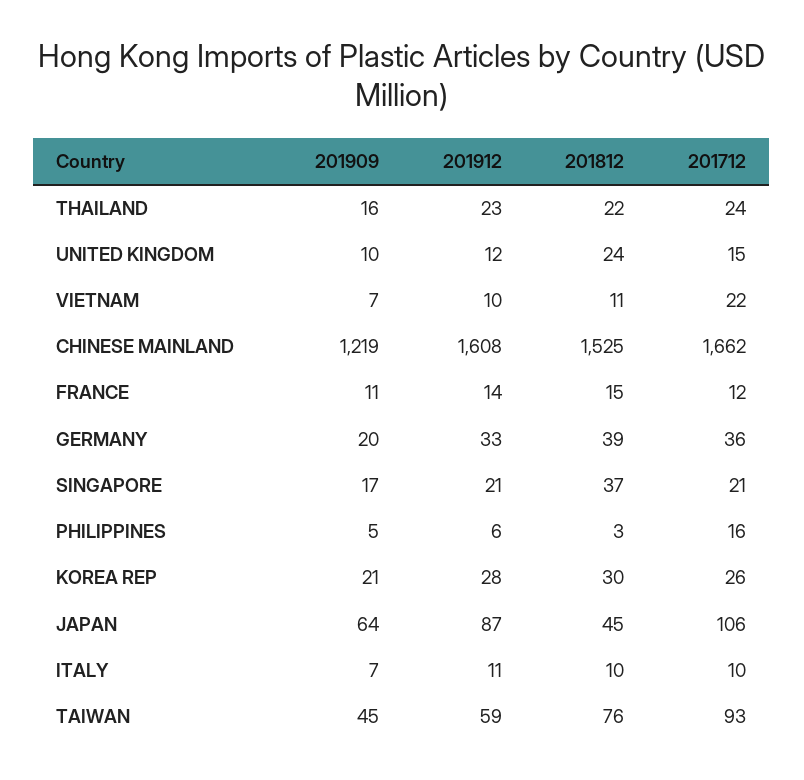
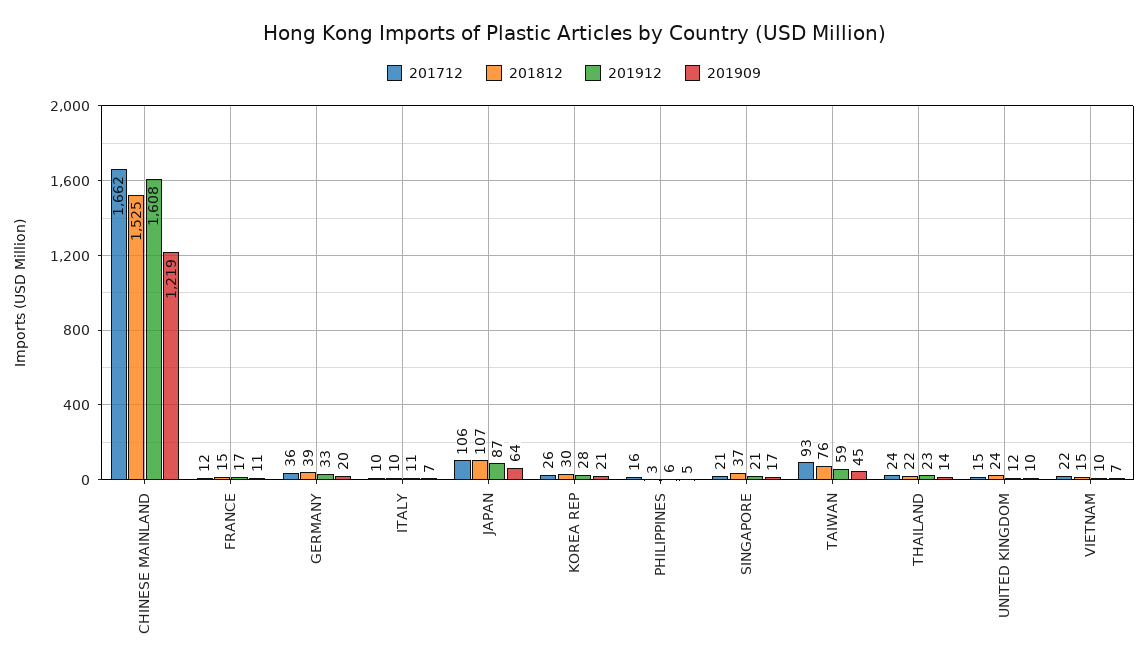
201909, THAILAND: 16 -> 14
201812, VIETNAM: 11 -> 15
201912, FRANCE: 14 -> 17
201812, JAPAN: 45 -> 107

